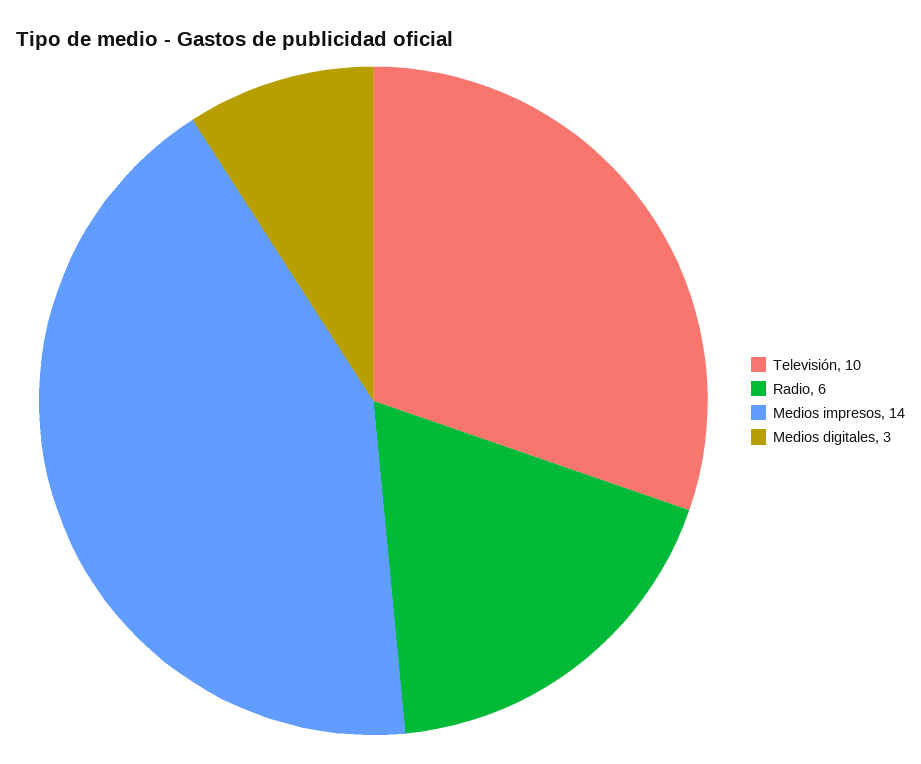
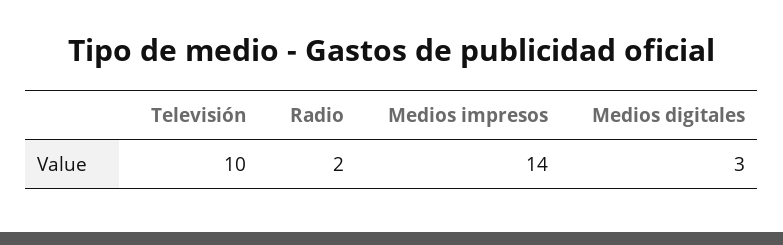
Radio: 6 -> 2

